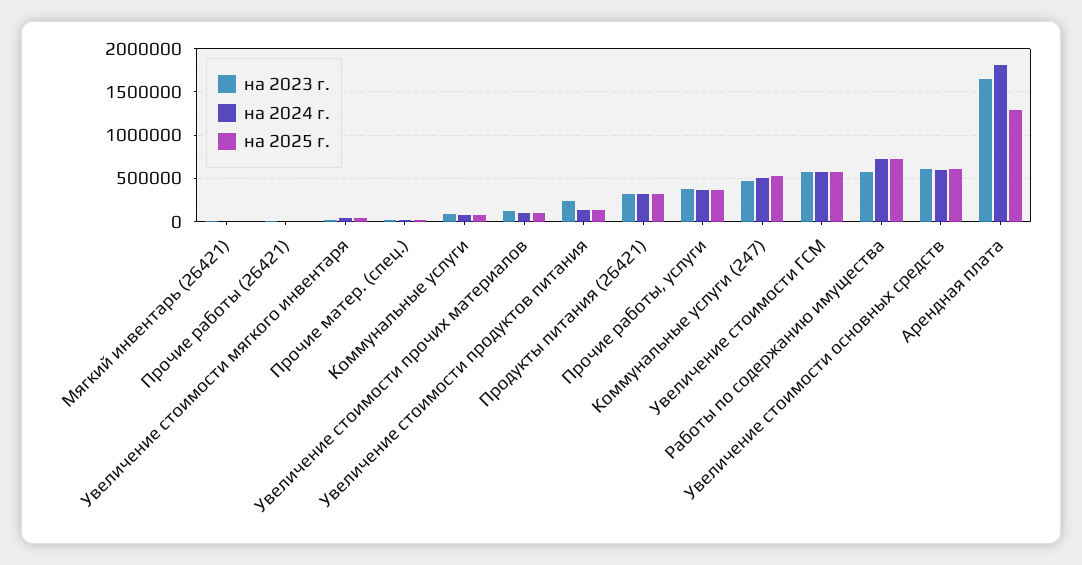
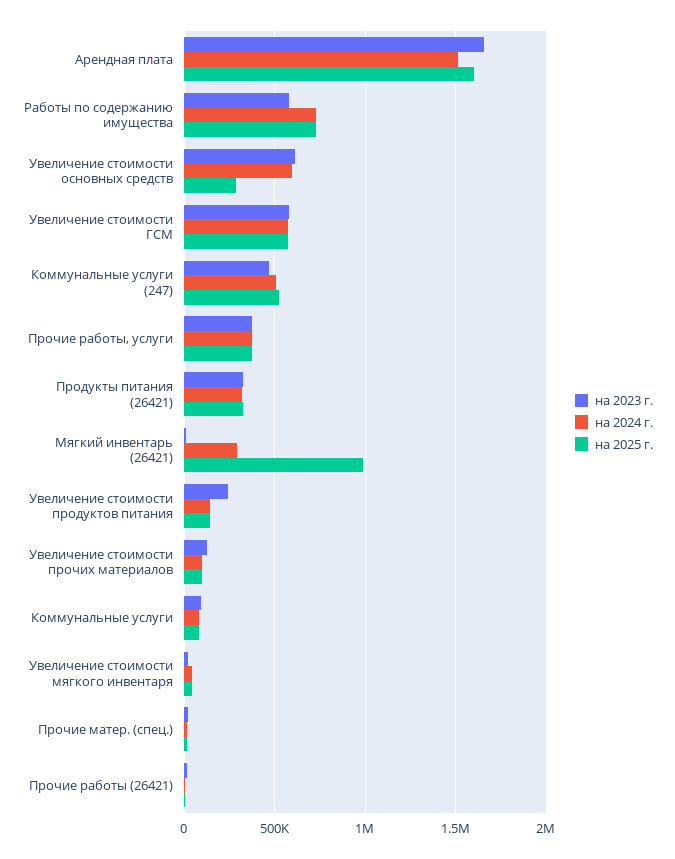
на 2024 г., Мягкий инвентарь (26421): 0 -> 300000
на 2025 г., Мягкий инвентарь (26421): 0 -> 1000000
на 2025 г., Увеличение стоимости основных средств: 600000 -> 300000
на 2024 г., Арендная плата: 1800000 -> 1500000
на 2025 г., Арендная плата: 1300000 -> 1600000

